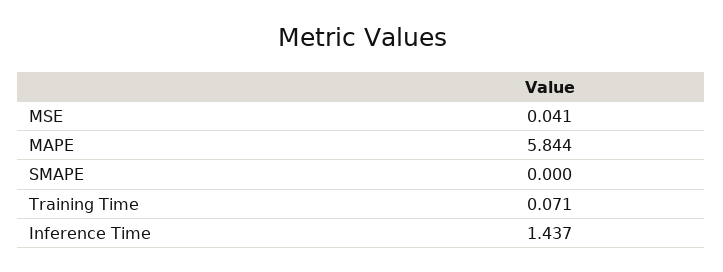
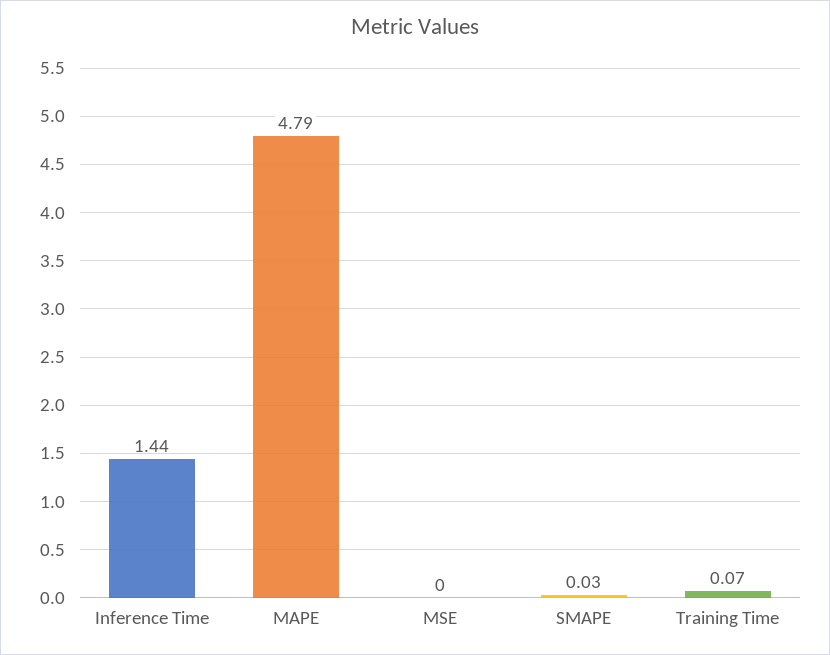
MSE: 0.041 -> 0
MAPE: 5.844 -> 4.79
SMAPE: 0 -> 0.03

